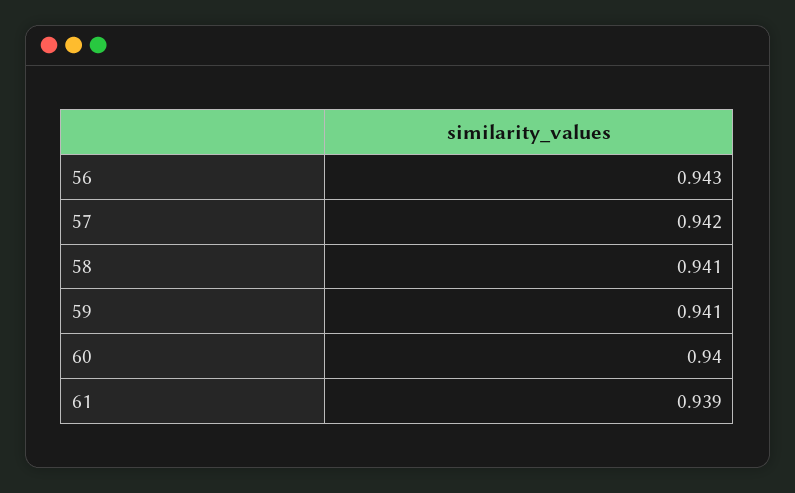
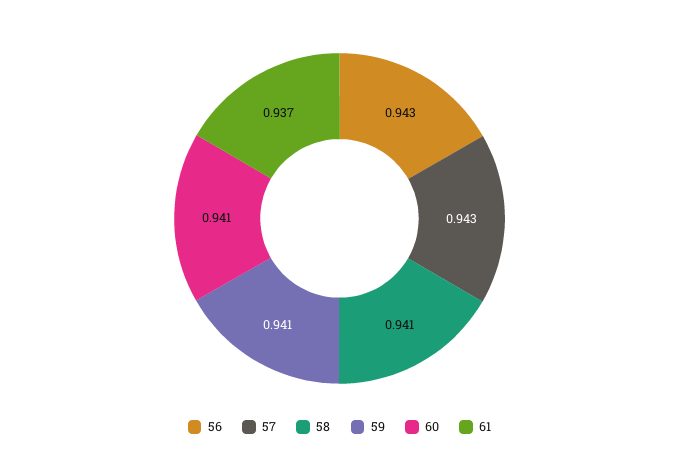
57: 0.942 -> 0.943
60: 0.94 -> 0.941
61: 0.939 -> 0.937

